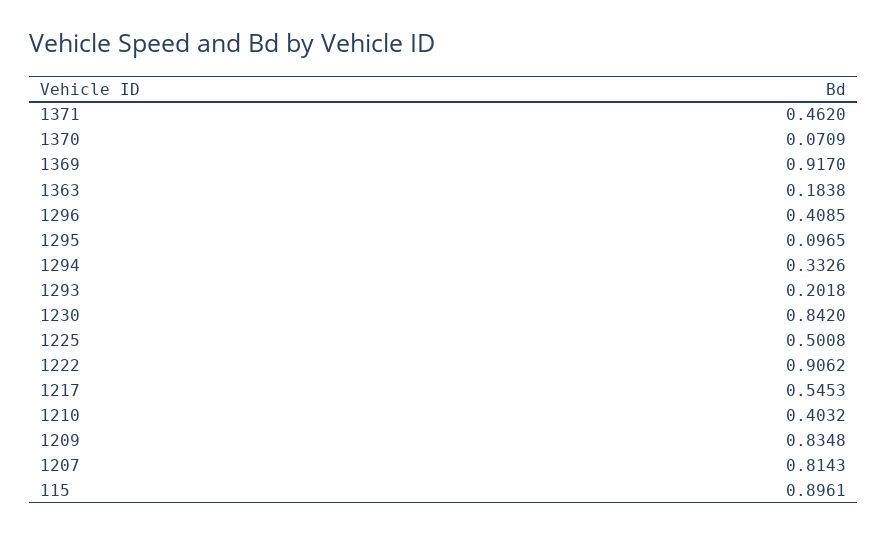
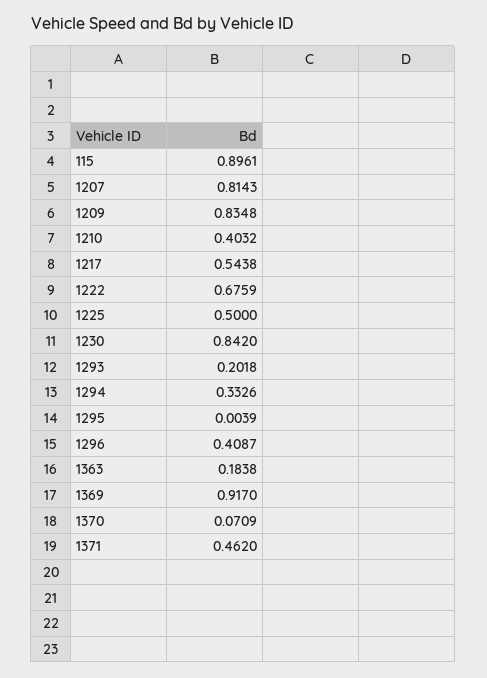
1296: 0.4085 -> 0.4087
1295: 0.0965 -> 0.0039
1225: 0.5008 -> 0.5
1222: 0.9062 -> 0.6759
1217: 0.5453 -> 0.5438

